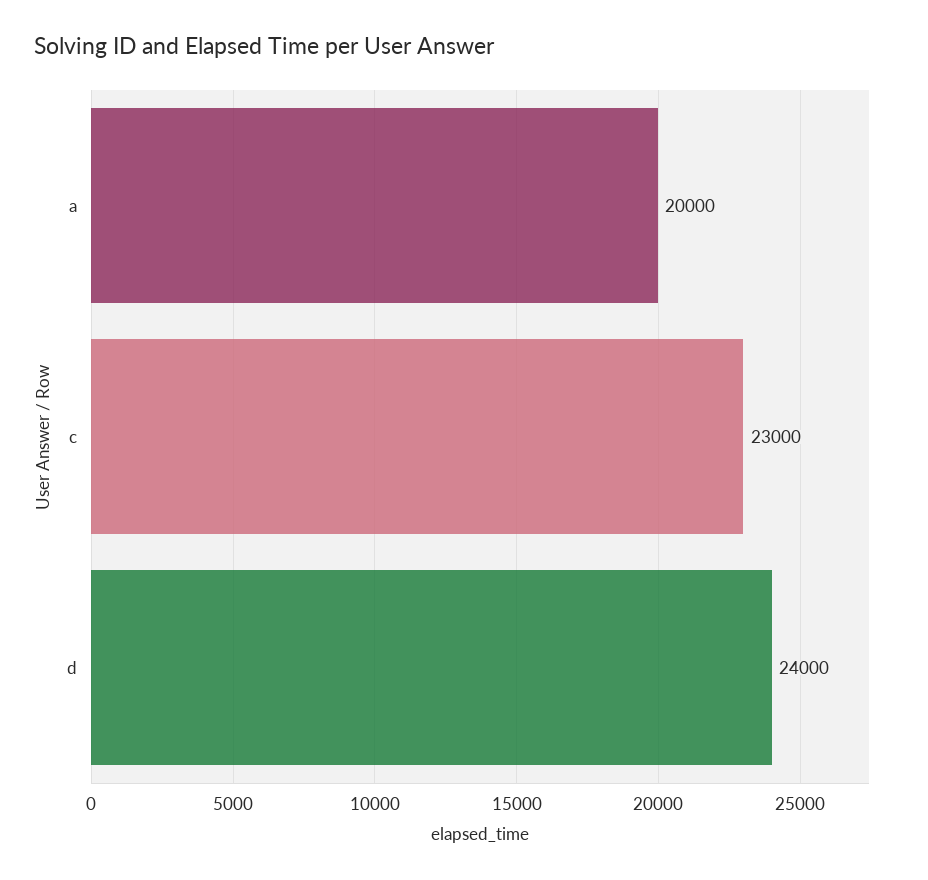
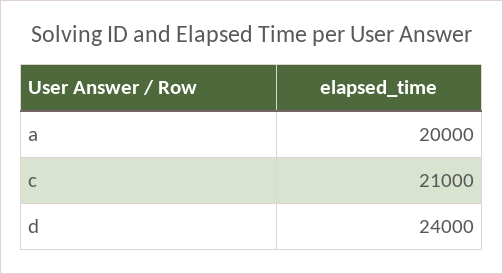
c: 23000 -> 21000

